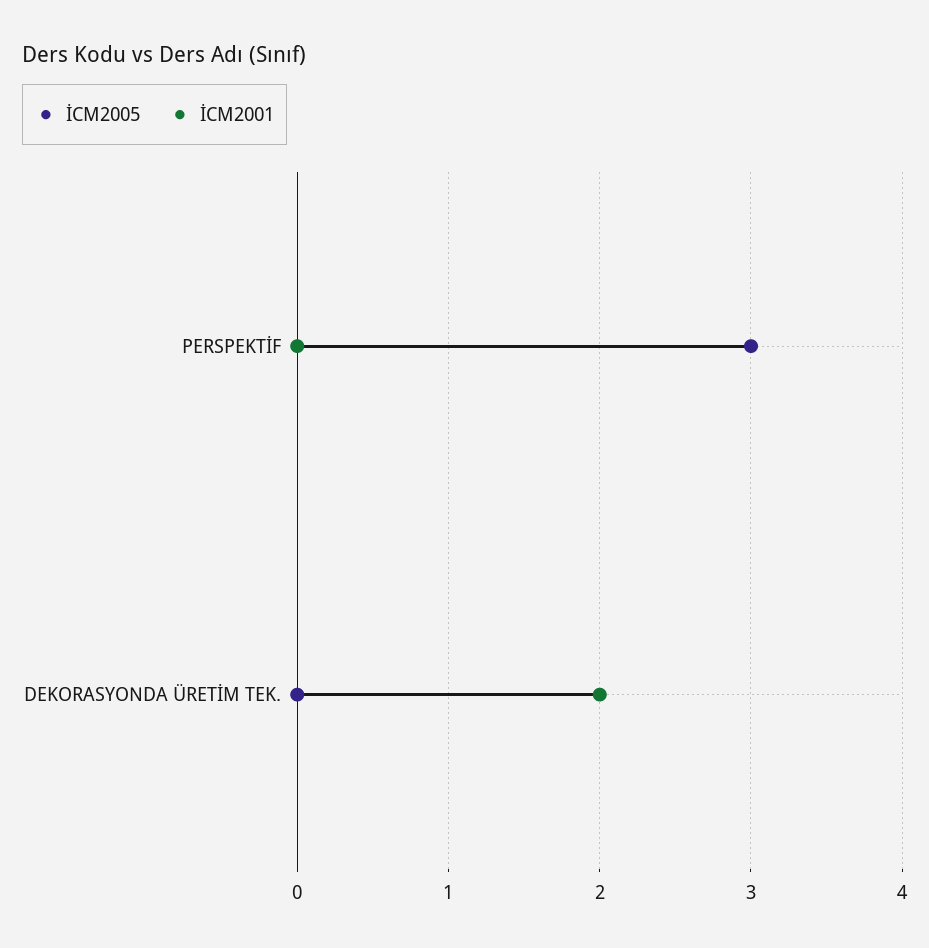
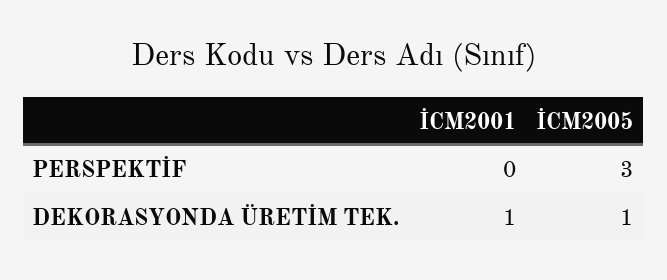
İCM2005, DEKORASYONDA ÜRETİM TEK.: 0 -> 1
İCM2001, DEKORASYONDA ÜRETİM TEK.: 2 -> 1

